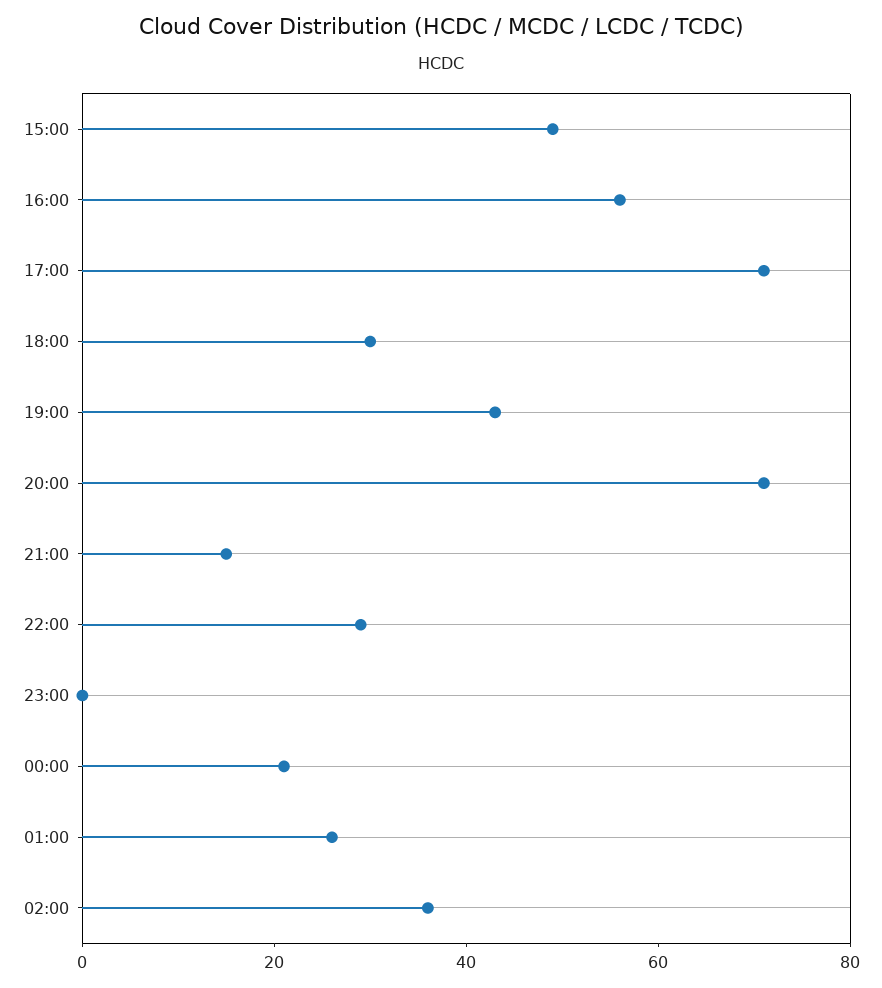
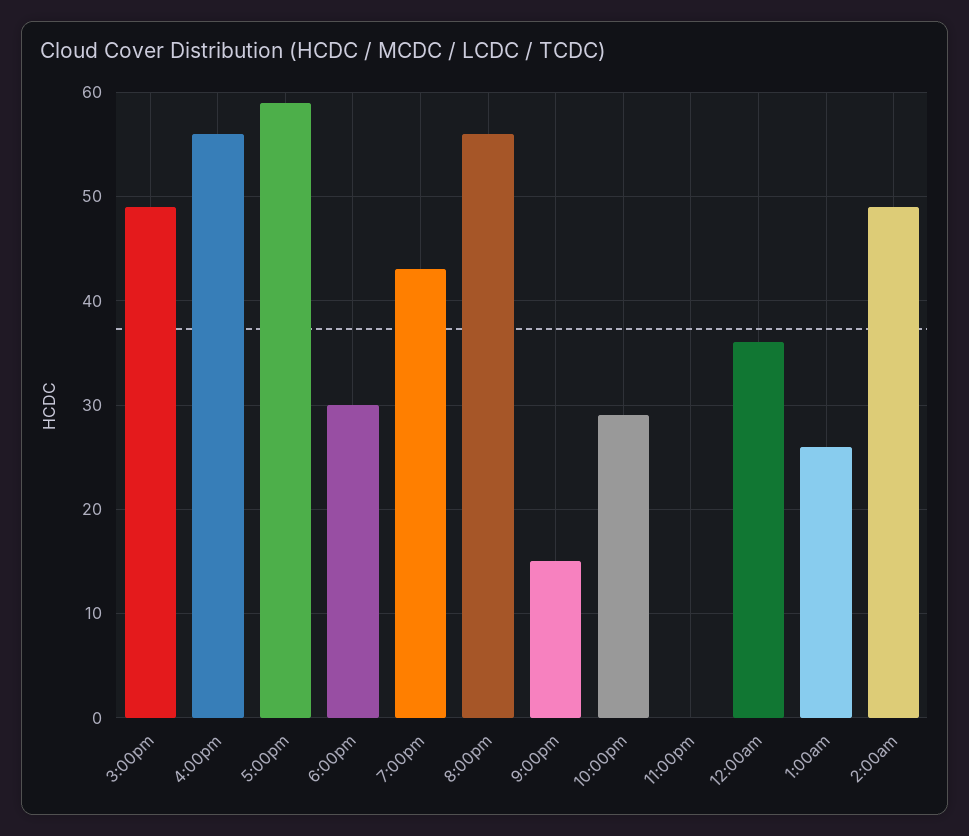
17:00: 70 -> 59
20:00: 70 -> 56
00:00: 20 -> 36
02:00: 35 -> 49

